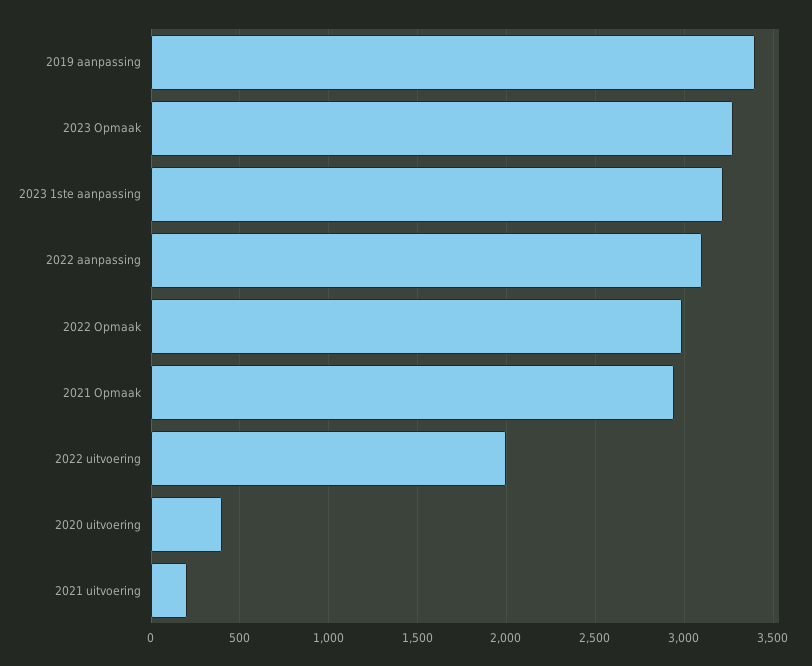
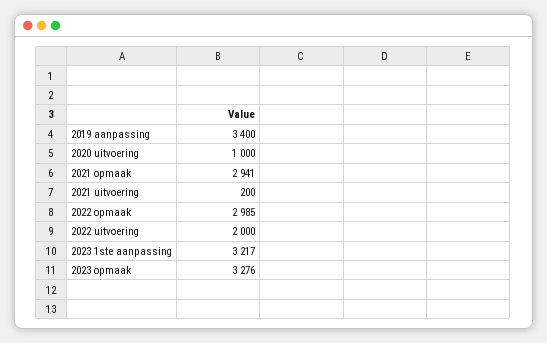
2022 aanpassing: 3100 -> none
2020 uitvoering: 400 -> 1000

